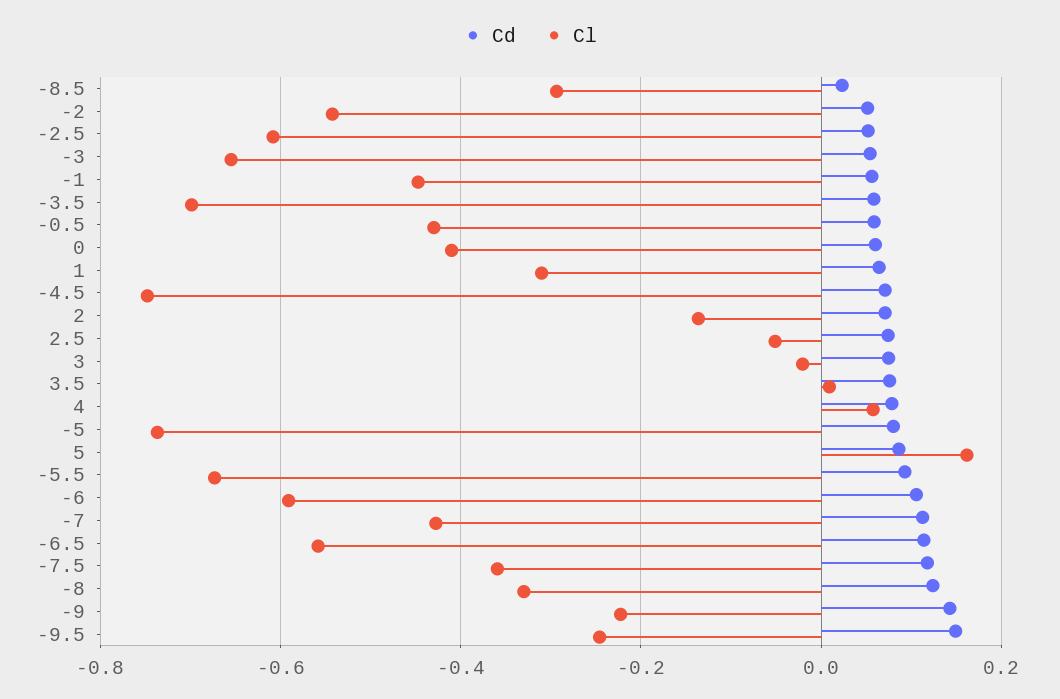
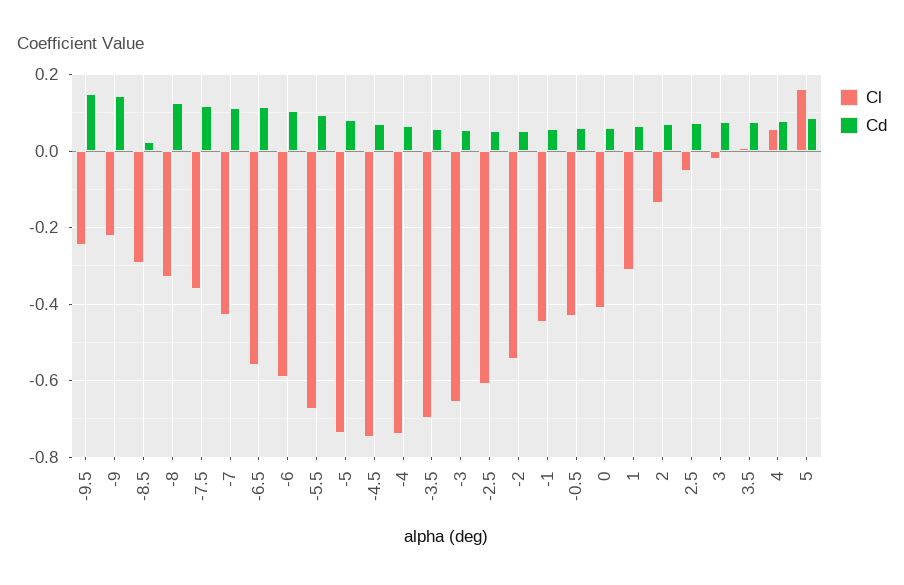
Cl, -4: none -> -0.74
Cd, -4: none -> 0.06

